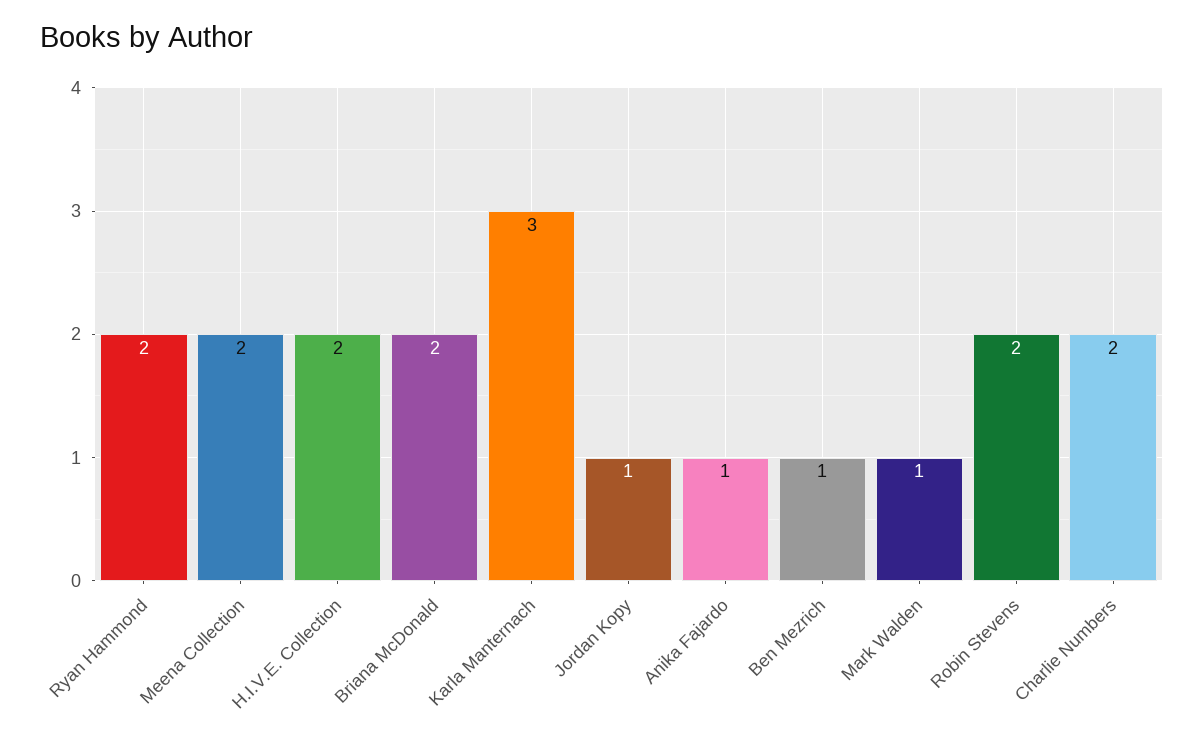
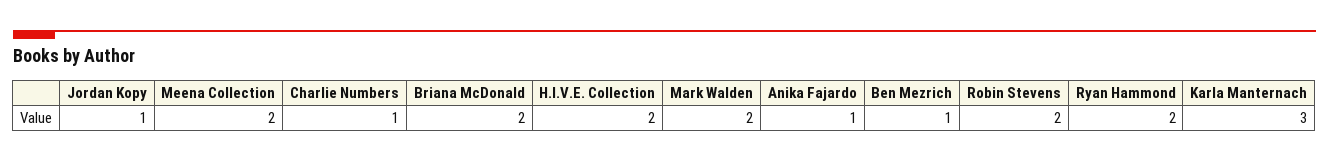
Mark Walden: 1 -> 2
Charlie Numbers: 2 -> 1

